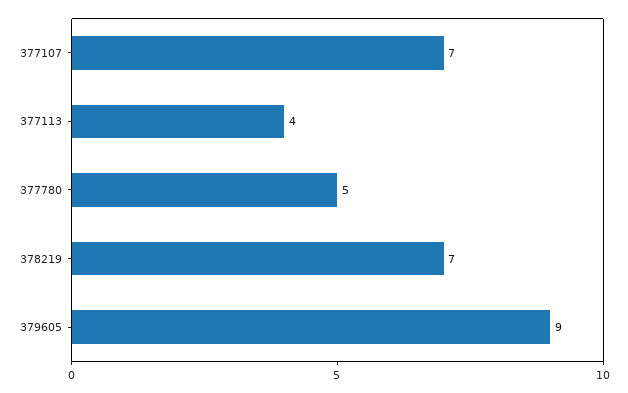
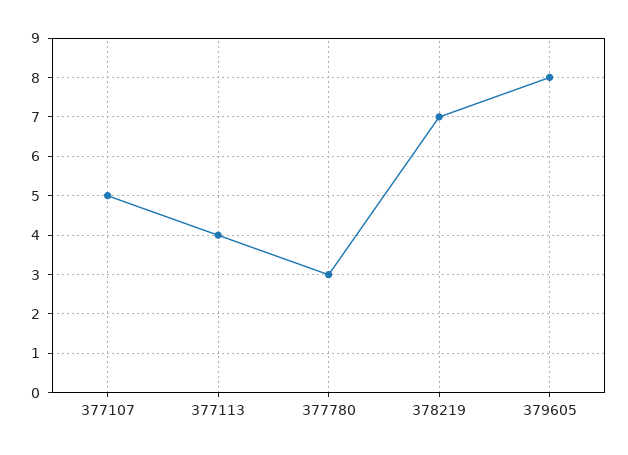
377107: 7 -> 5
377780: 5 -> 3
379605: 9 -> 8

